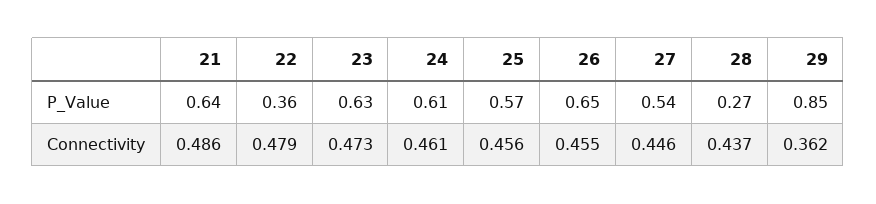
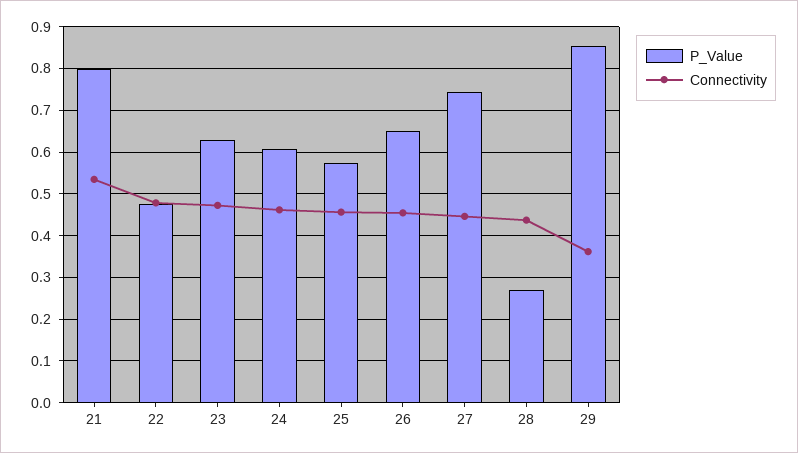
P_Value, 21: 0.64 -> 0.8
P_Value, 22: 0.36 -> 0.48
P_Value, 27: 0.54 -> 0.74
Connectivity, 21: 0.486 -> 0.54

